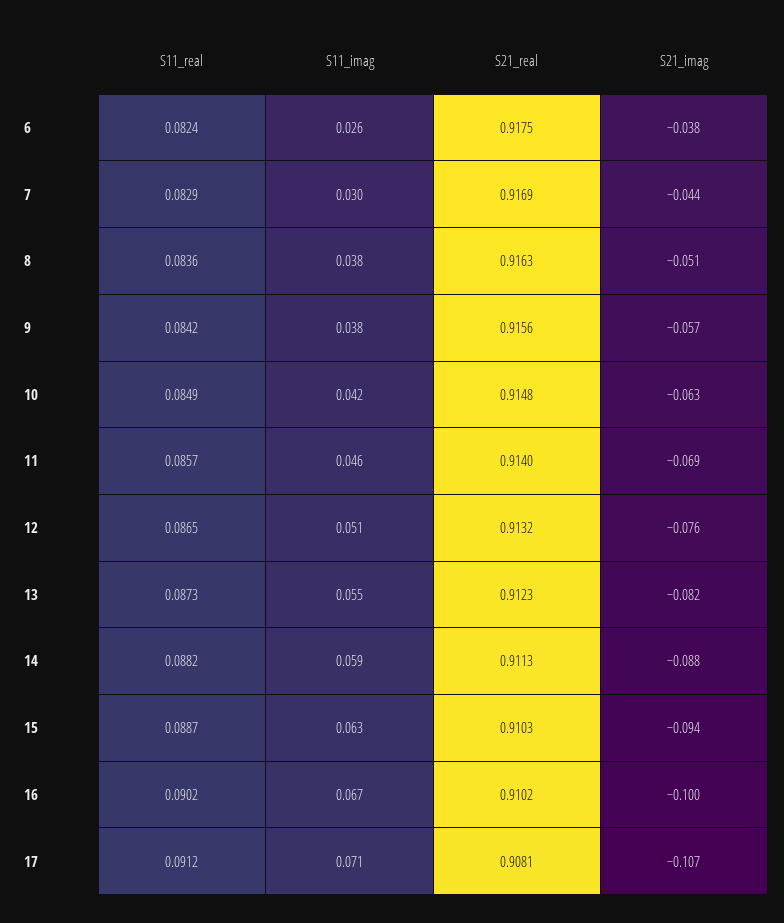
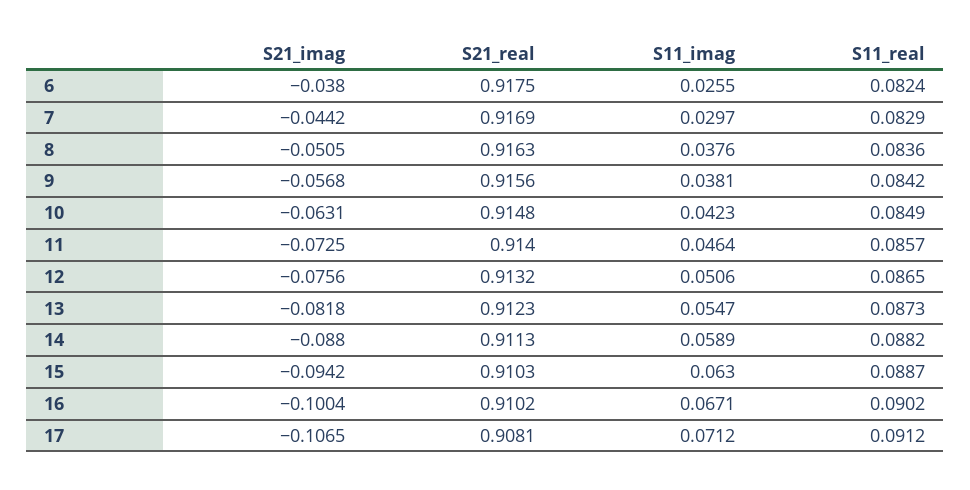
S21_imag, 11: -0.069 -> -0.0725

